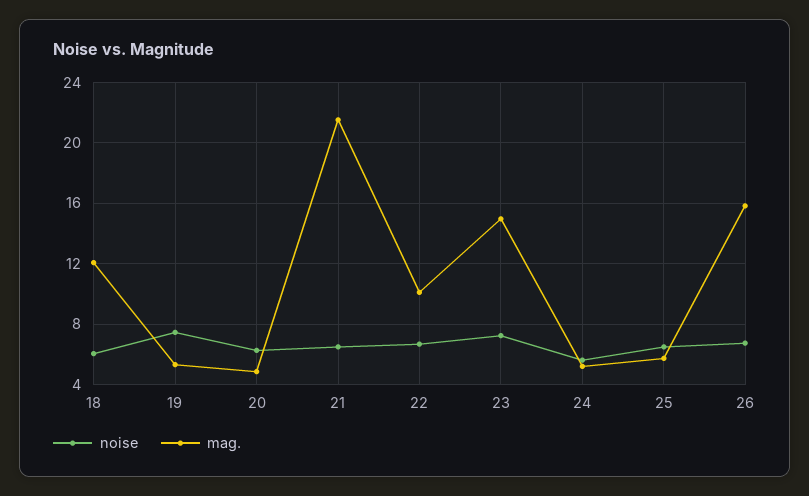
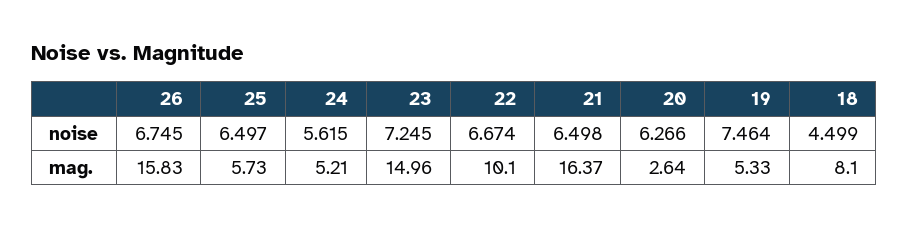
noise, 18: 6 -> 4.499
mag., 18: 12 -> 8.1
mag., 20: 5 -> 2.64
mag., 21: 21.5 -> 16.37

